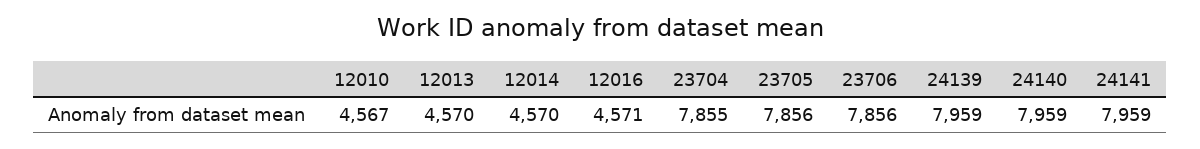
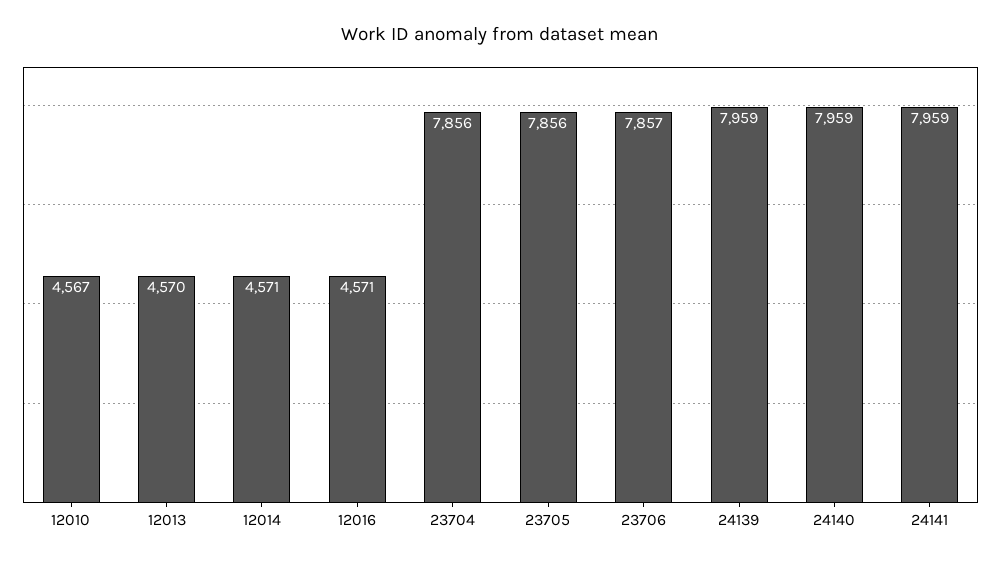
12014: 4570 -> 4571
23704: 7855 -> 7856
23706: 7856 -> 7857

